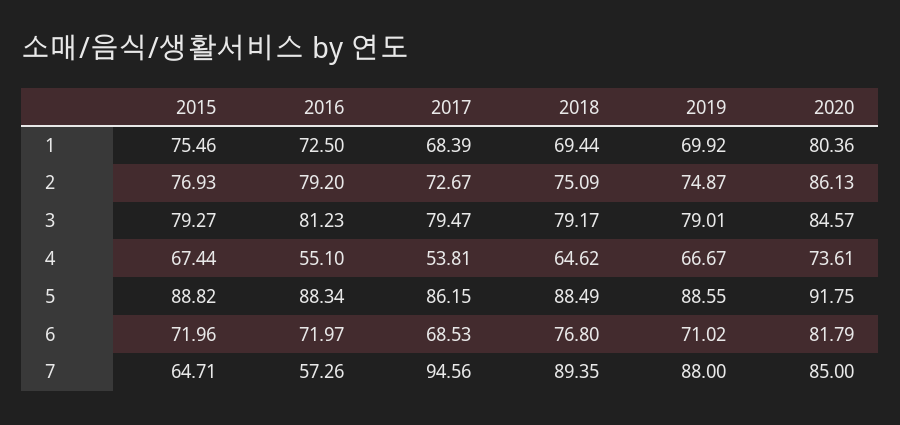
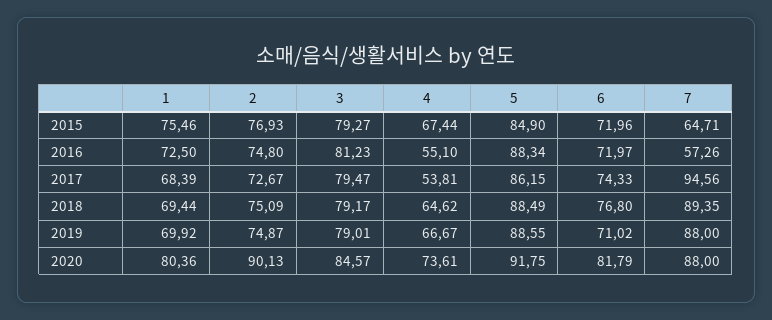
2016, 2: 79.2 -> 74.8
2020, 2: 86.13 -> 90.13
2015, 5: 88.82 -> 84.9
2017, 6: 68.53 -> 74.33
2020, 7: 85 -> 88

